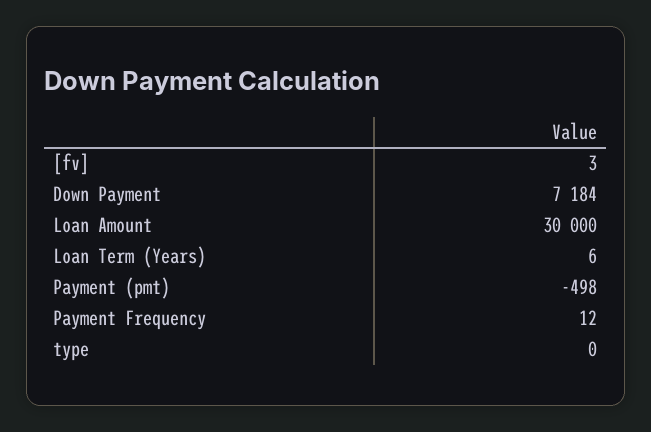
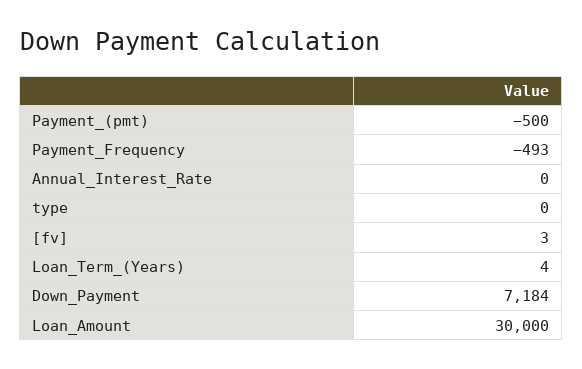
Loan Term (Years): 6 -> 4
Payment (pmt): -498 -> -500
Payment Frequency: 12 -> -493
Annual_Interest_Rate: none -> 0

